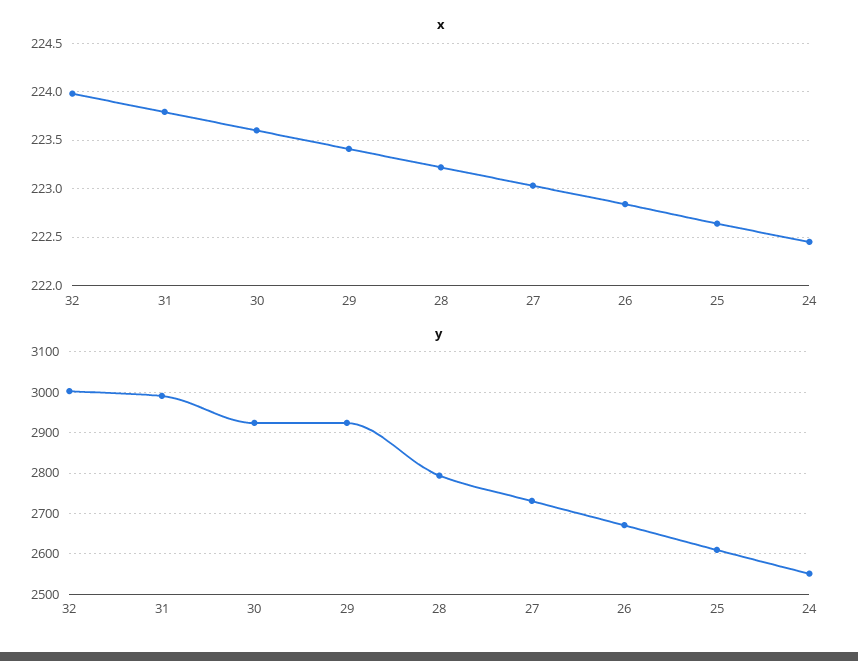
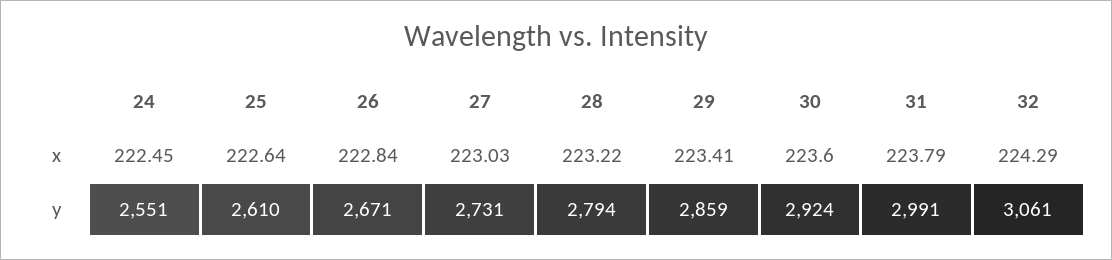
x, 32: 224 -> 224.29
y, 32: 3000 -> 3061
y, 29: 2920 -> 2859

